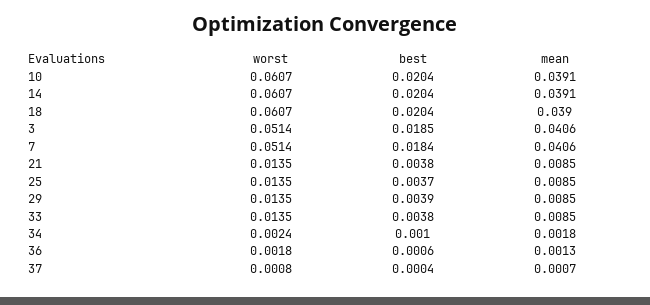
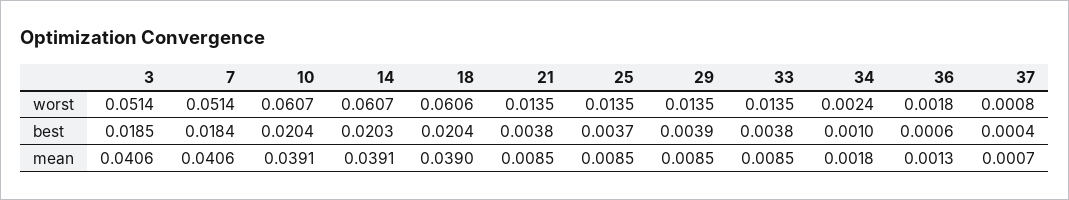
best, 14: 0.0204 -> 0.0203
worst, 18: 0.0607 -> 0.0606

